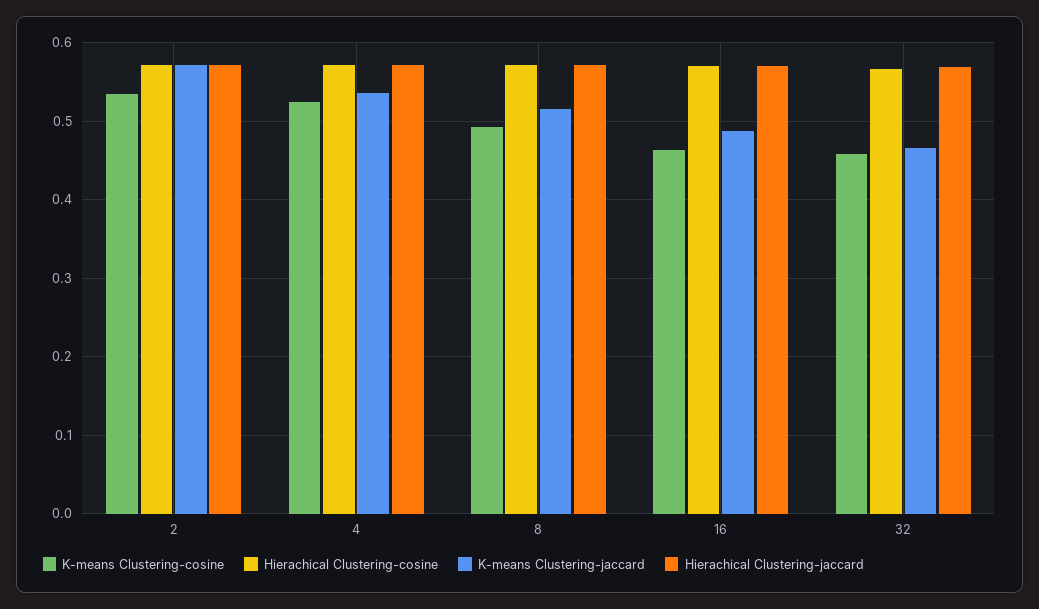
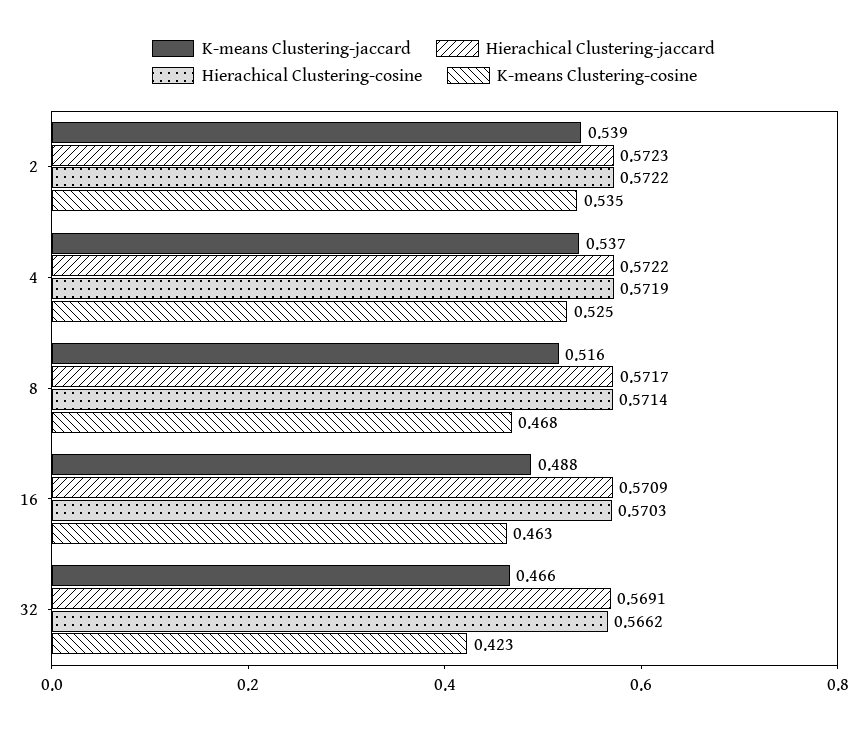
K-means Clustering-jaccard, 2: 0.57 -> 0.539
K-means Clustering-cosine, 8: 0.49 -> 0.468
K-means Clustering-cosine, 32: 0.46 -> 0.423

